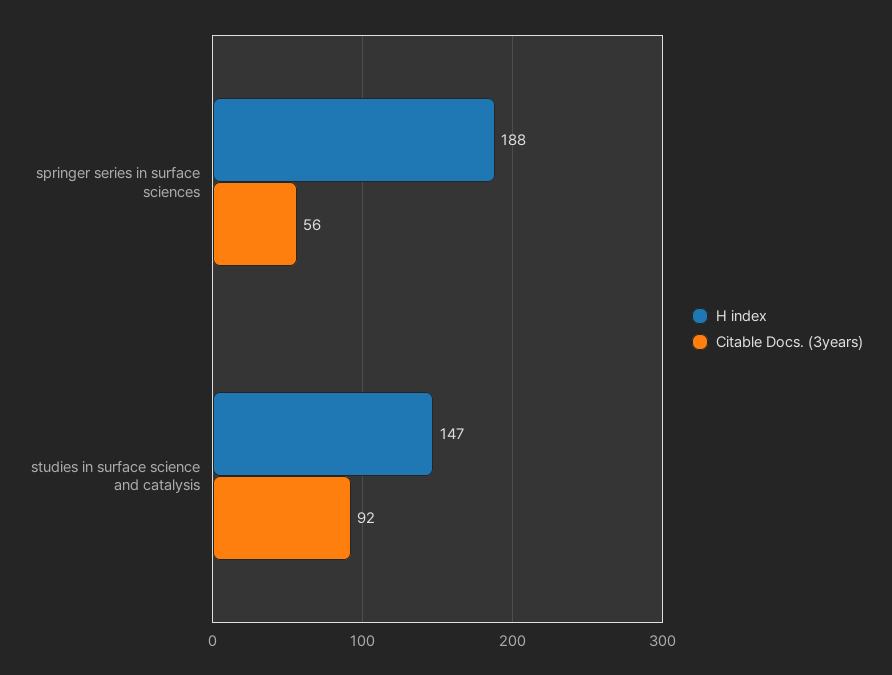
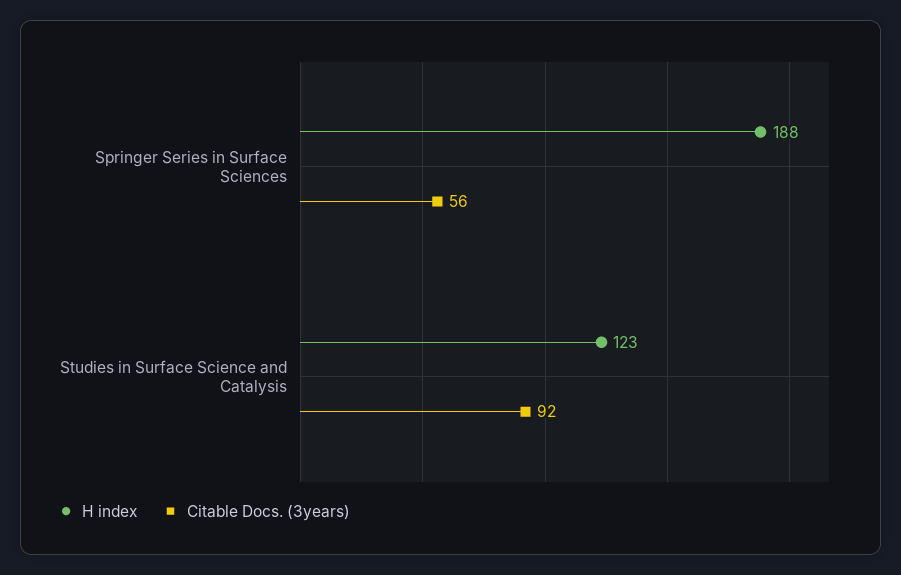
H index, studies in surface science and catalysis: 147 -> 123

